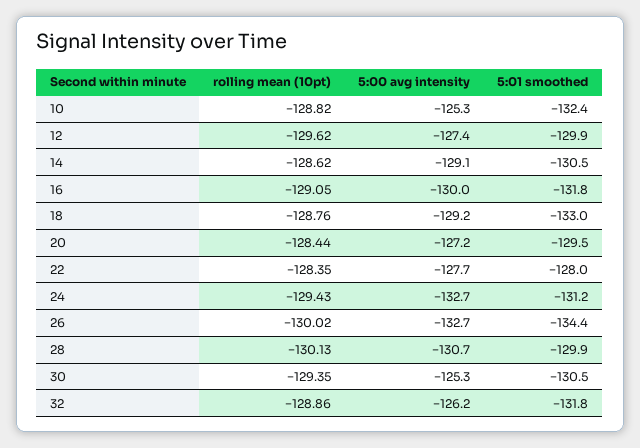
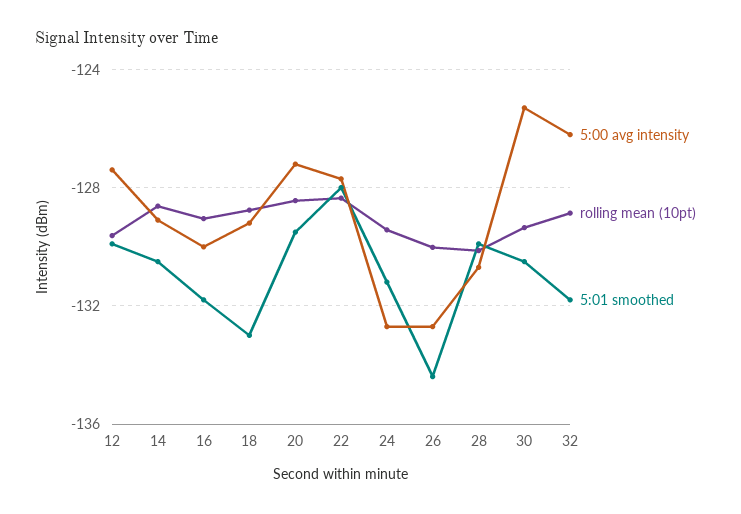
rolling mean (10pt), 10: -128.82 -> none
5:00 avg intensity, 10: -125.3 -> none
5:01 smoothed, 10: -132.4 -> none

